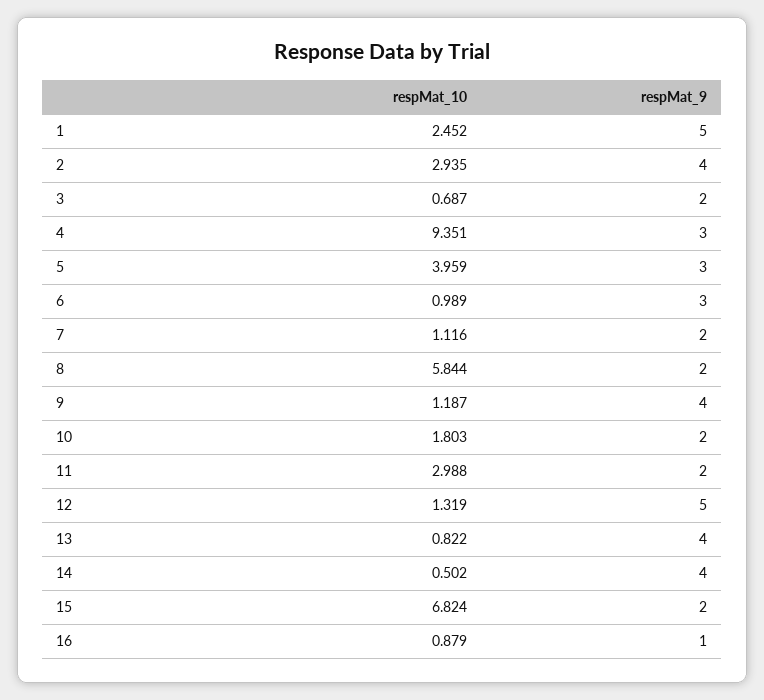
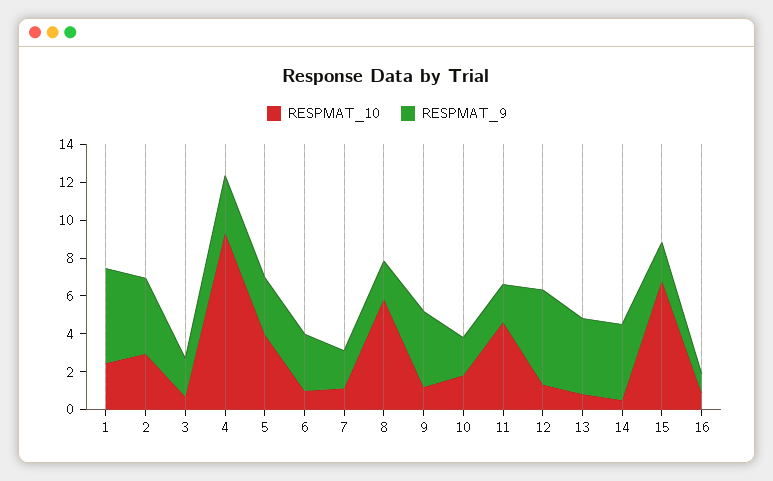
respMat_10, 11: 2.988 -> 4.5

